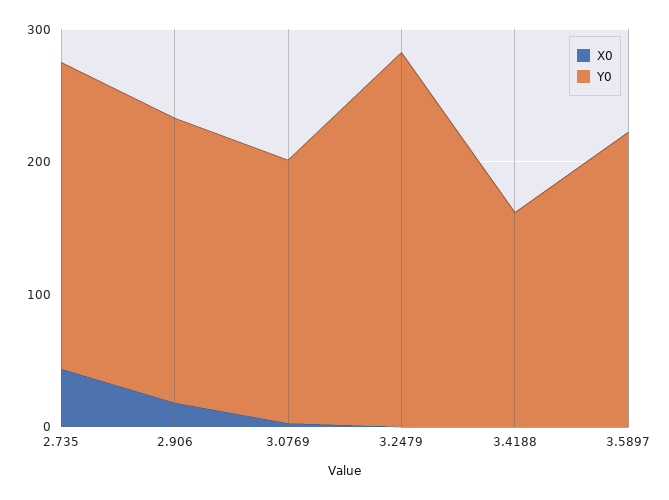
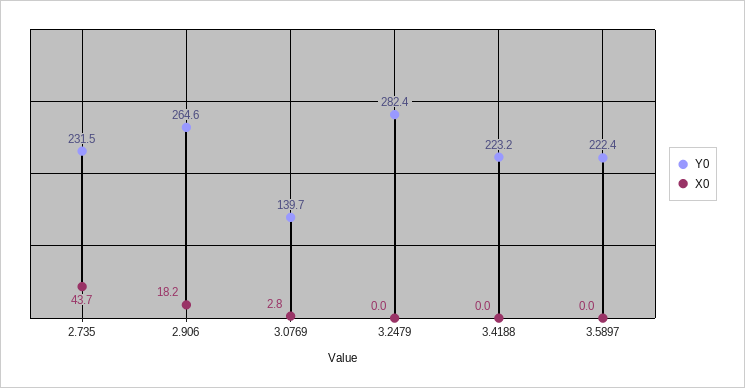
Y0, 2.906: 220 -> 264.6
Y0, 3.0769: 200 -> 139.7
Y0, 3.4188: 160 -> 223.2

